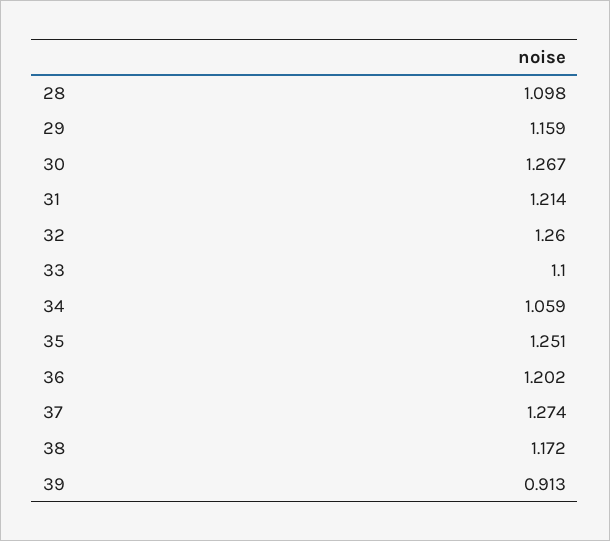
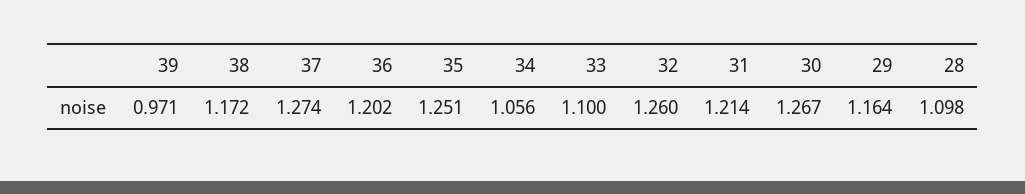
29: 1.159 -> 1.164
34: 1.059 -> 1.056
39: 0.913 -> 0.971

